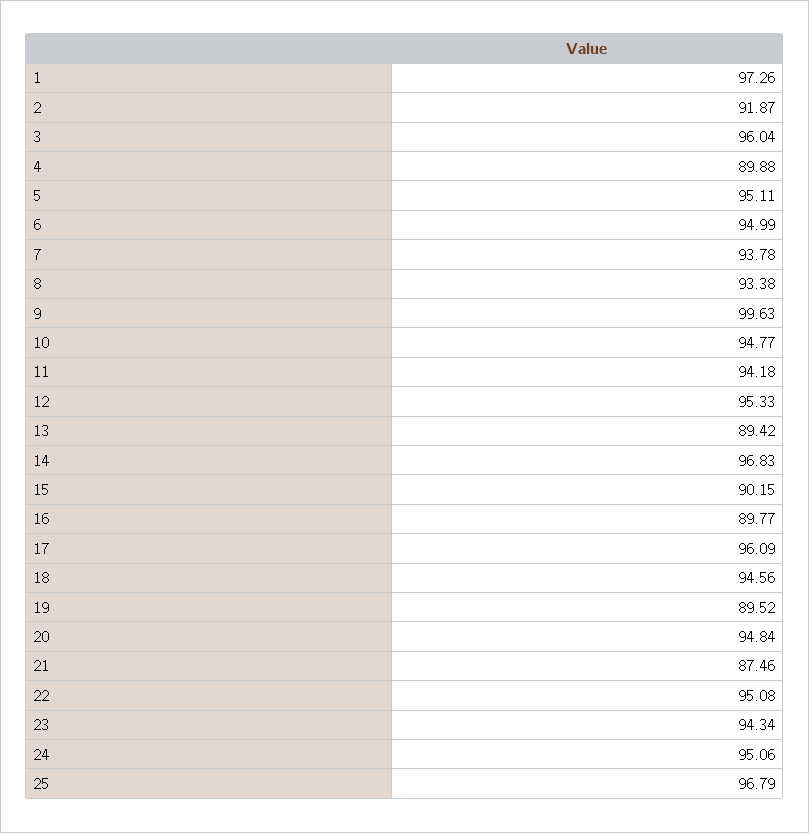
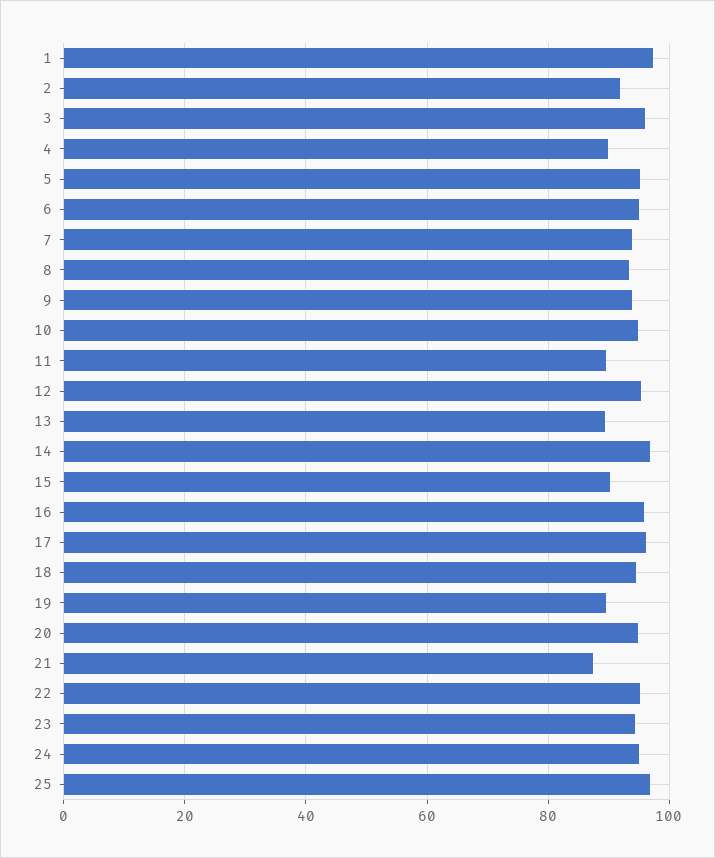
9: 99.63 -> 94
11: 94.18 -> 90
16: 89.77 -> 96

